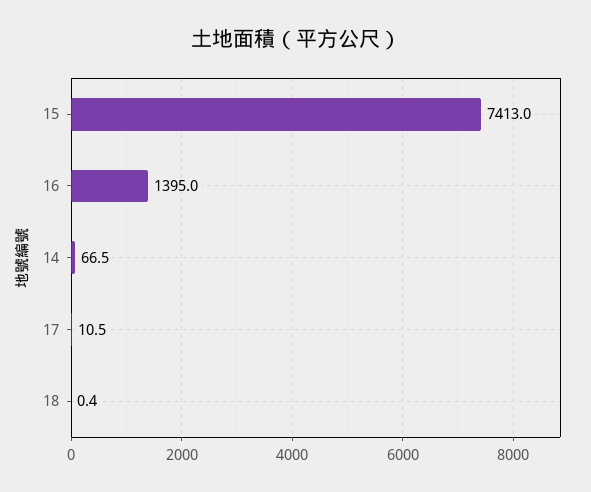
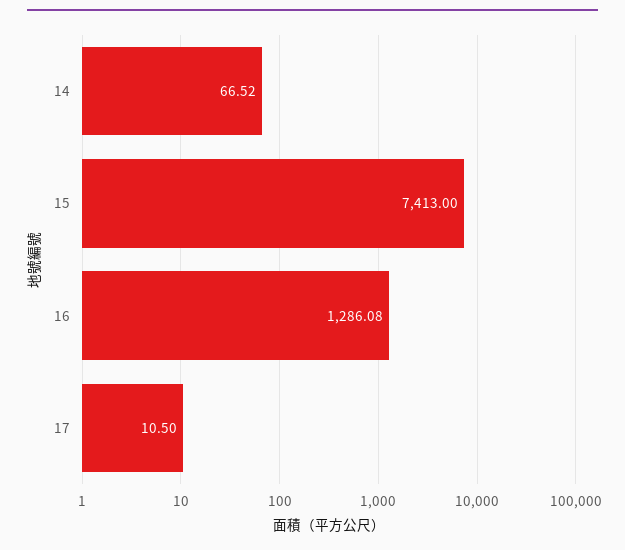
16: 1395 -> 1286.08
18: 0.4 -> none

